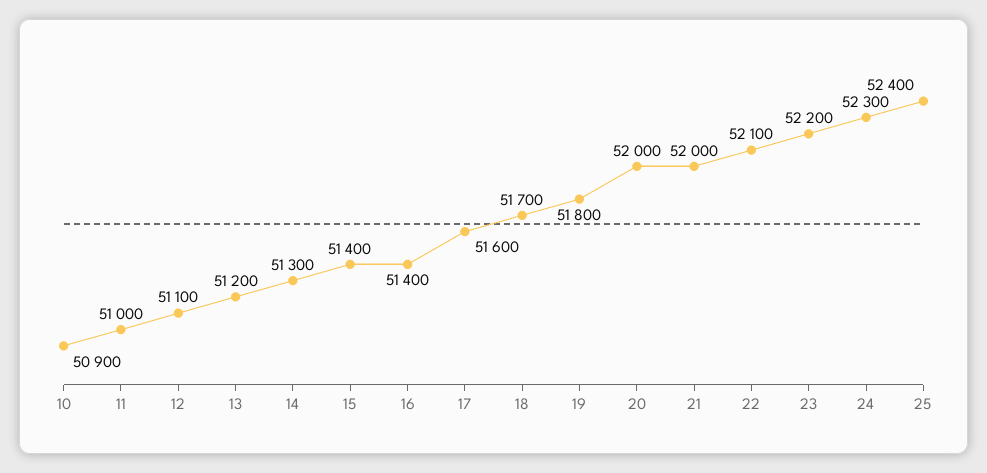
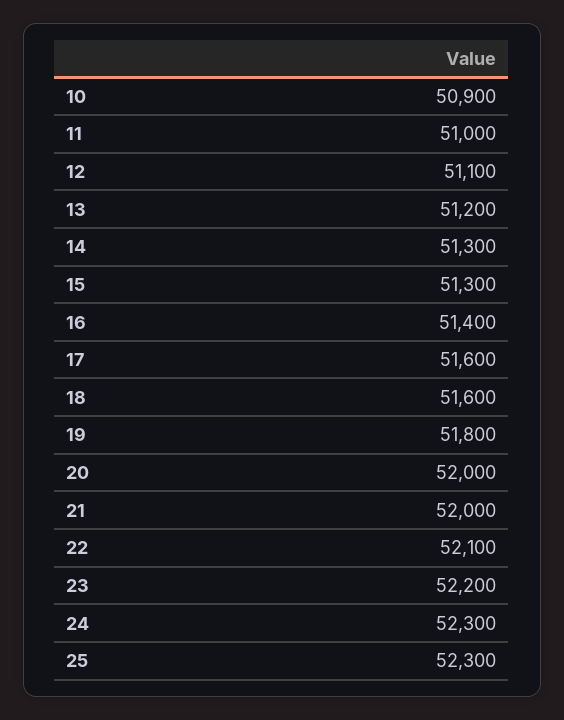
15: 51400 -> 51300
18: 51700 -> 51600
25: 52400 -> 52300

